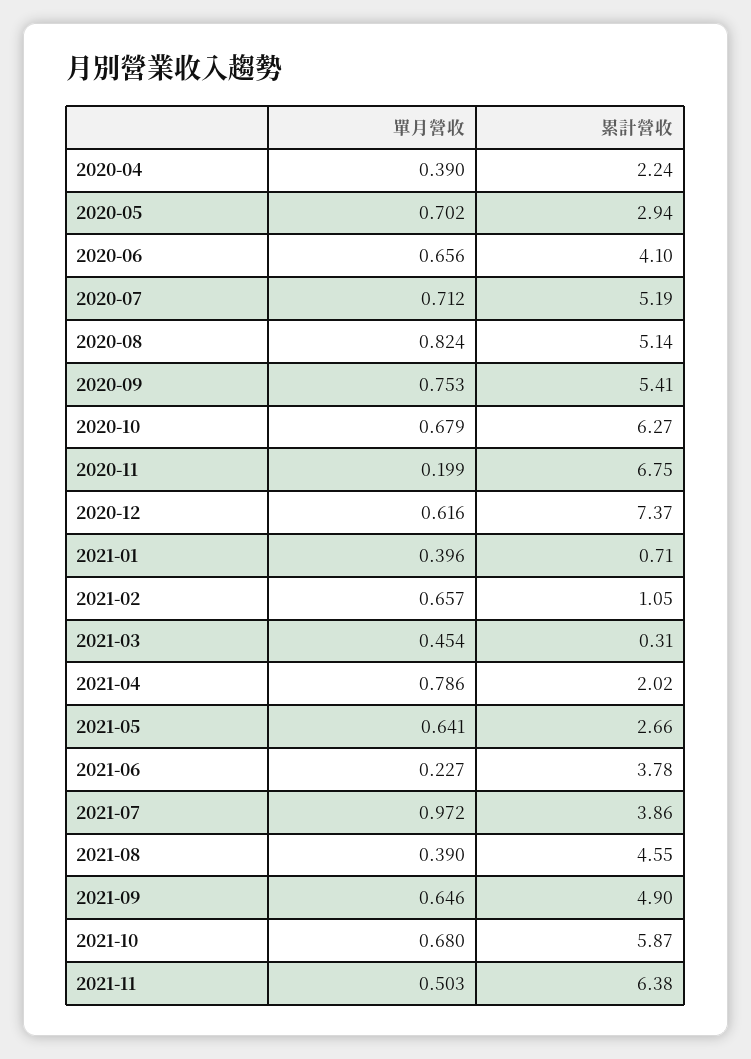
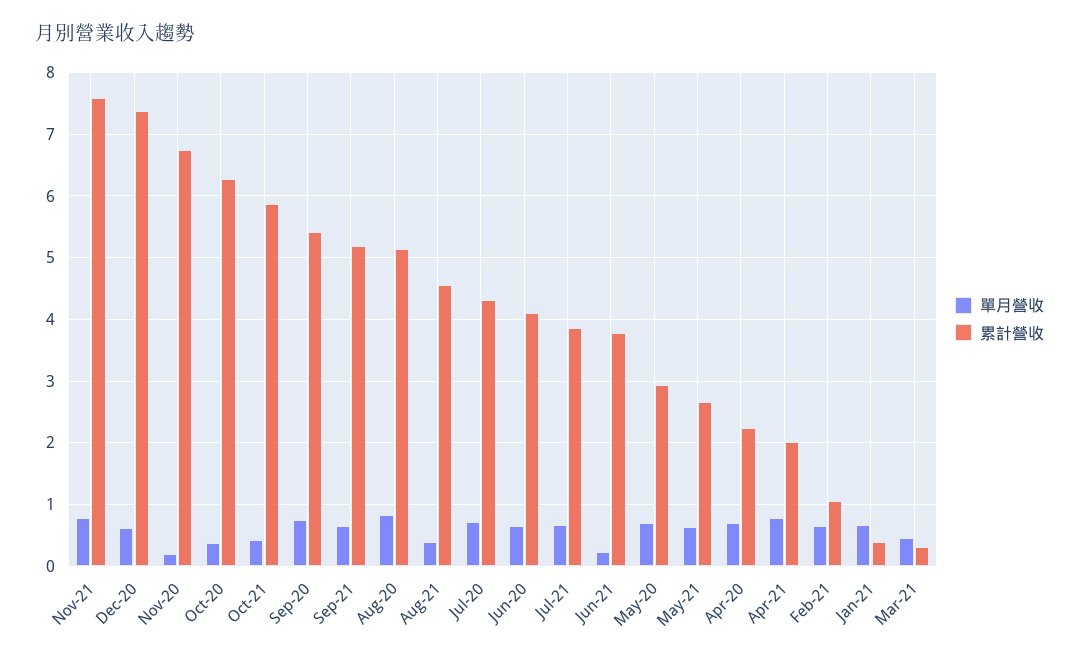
單月營收, 2020-04: 0.39 -> 0.7
累計營收, 2020-07: 5.19 -> 4.3
單月營收, 2020-10: 0.679 -> 0.4
單月營收, 2021-01: 0.396 -> 0.7
累計營收, 2021-01: 0.71 -> 0.4
單月營收, 2021-07: 0.972 -> 0.7
累計營收, 2021-09: 4.9 -> 5.2
單月營收, 2021-10: 0.68 -> 0.4
單月營收, 2021-11: 0.503 -> 0.8
累計營收, 2021-11: 6.38 -> 7.6

